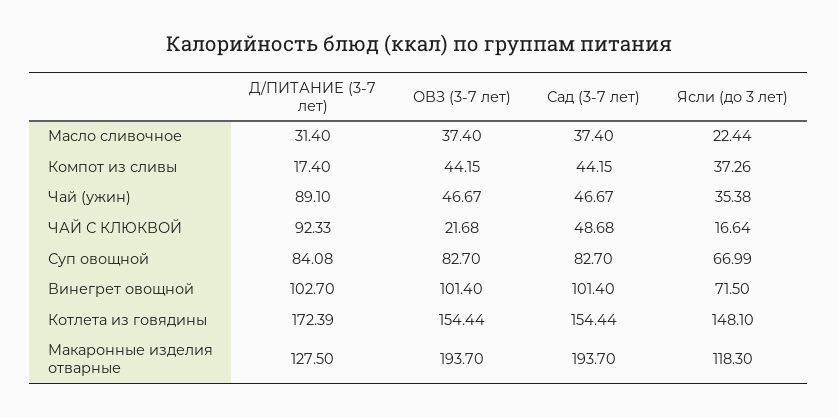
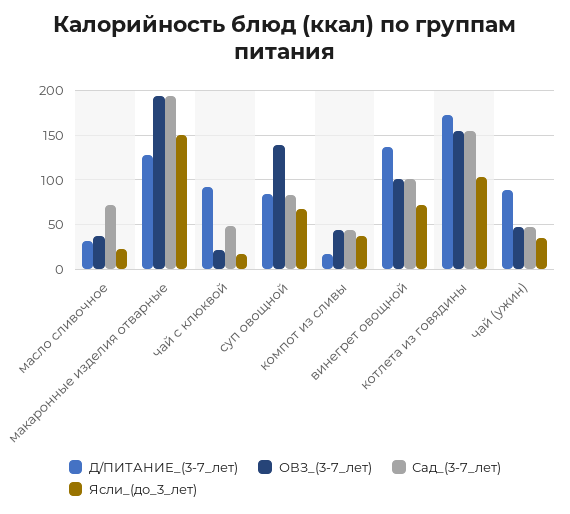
Сад (3-7 лет), Масло сливочное: 37.4 -> 70
ОВЗ (3-7 лет), Суп овощной: 82.7 -> 140
Д/ПИТАНИЕ (3-7 лет), Винегрет овощной: 102.7 -> 140
Ясли (до 3 лет), Котлета из говядины: 148.1 -> 100
Ясли (до 3 лет), Макаронные изделия отварные: 118.3 -> 150

